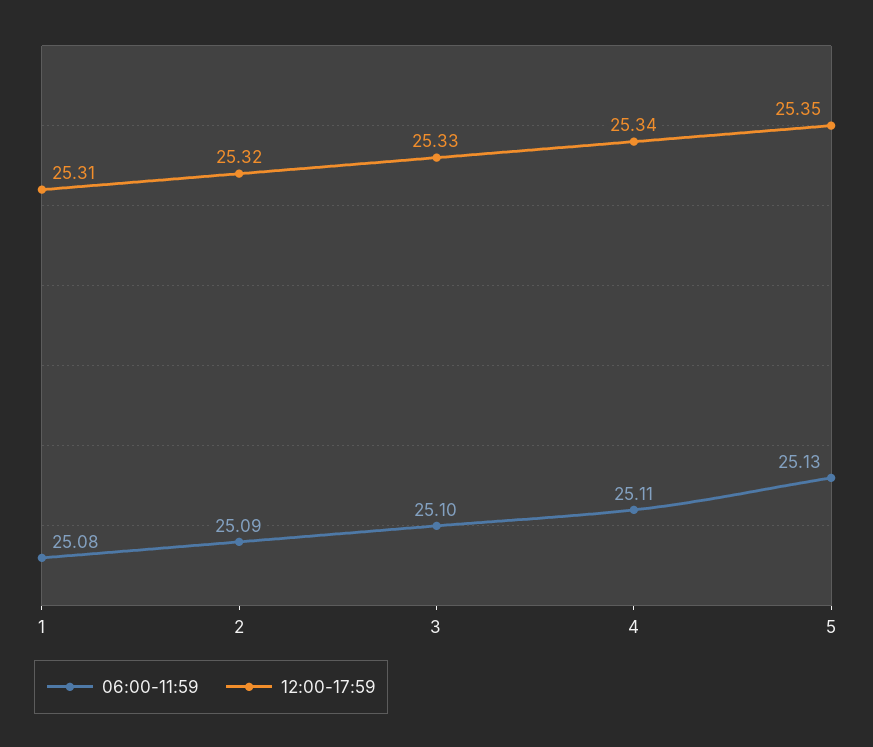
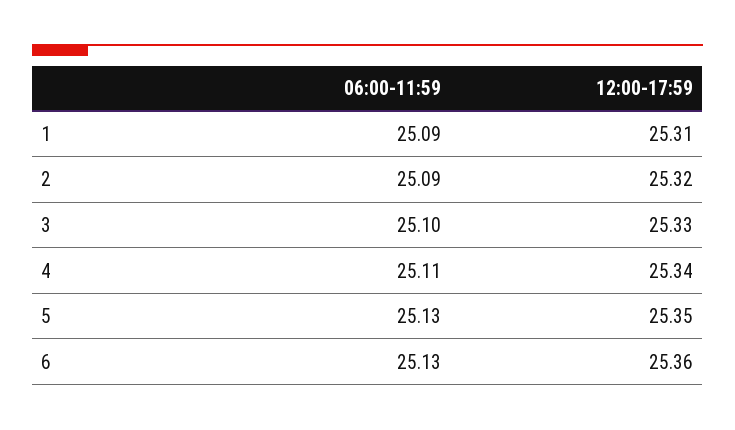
06:00-11:59, 1: 25.08 -> 25.09
06:00-11:59, 6: none -> 25.13
12:00-17:59, 6: none -> 25.36

